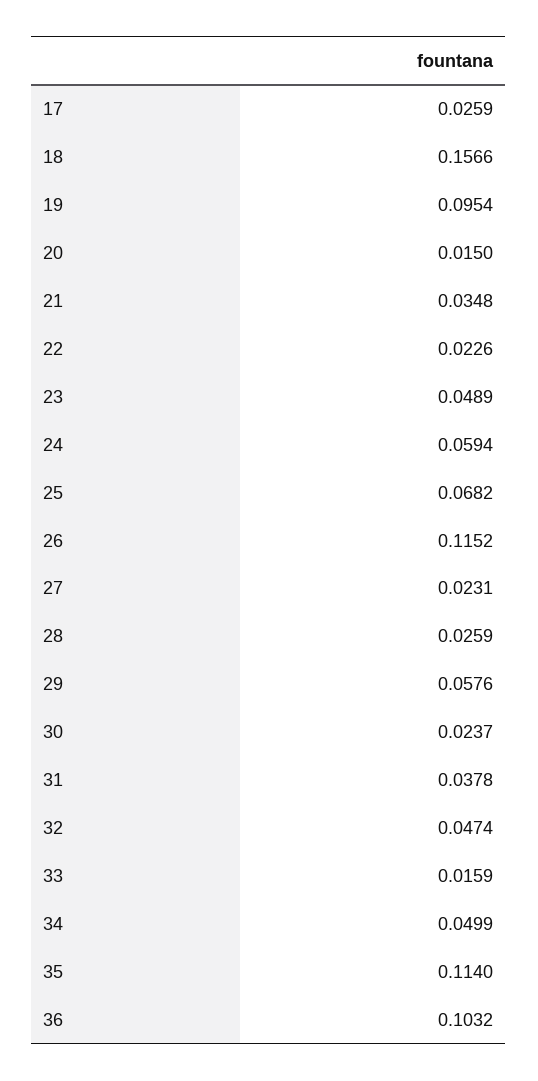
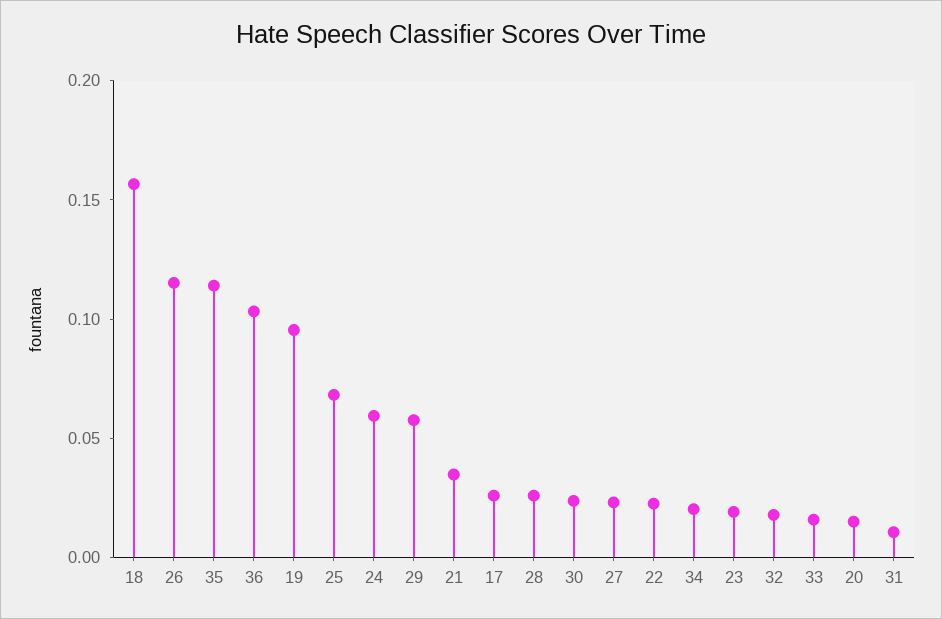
23: 0.0489 -> 0.02
31: 0.0378 -> 0.01
32: 0.0474 -> 0.02
34: 0.0499 -> 0.02

